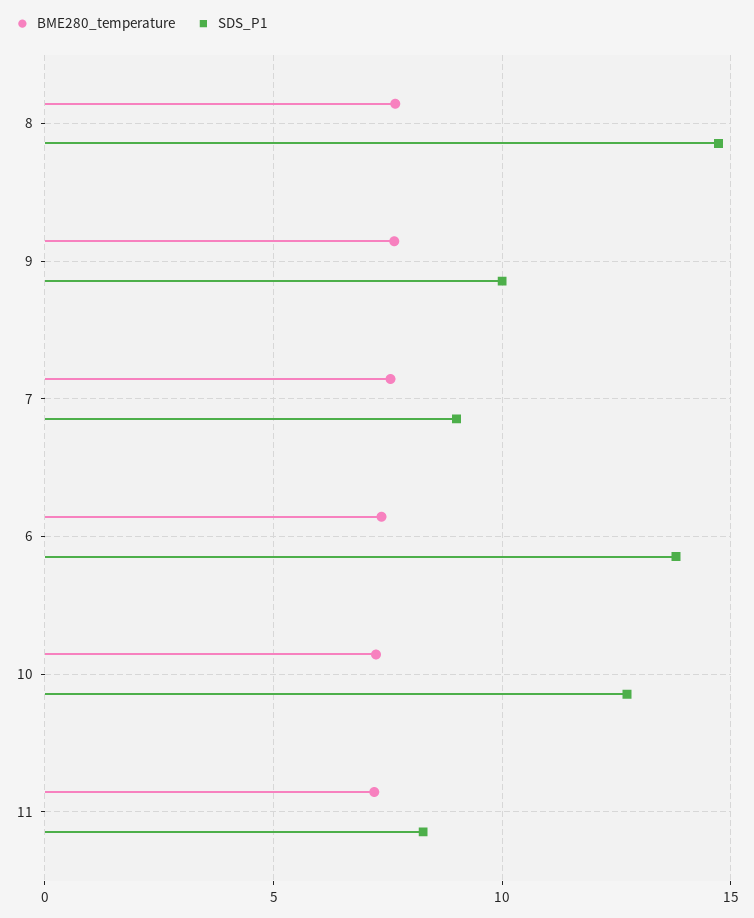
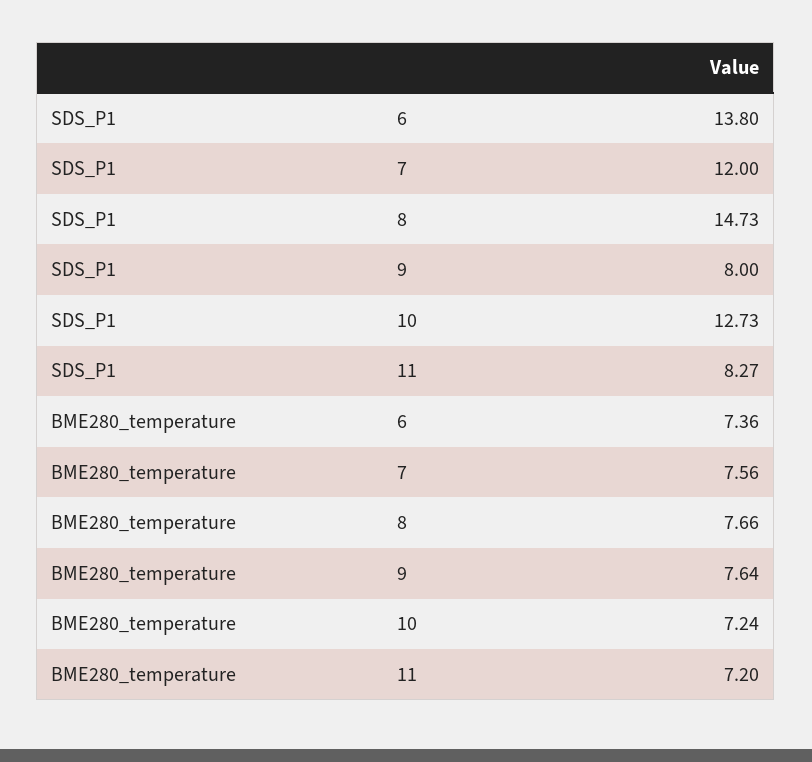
SDS_P1, 9: 10 -> 8
SDS_P1, 7: 9 -> 12

